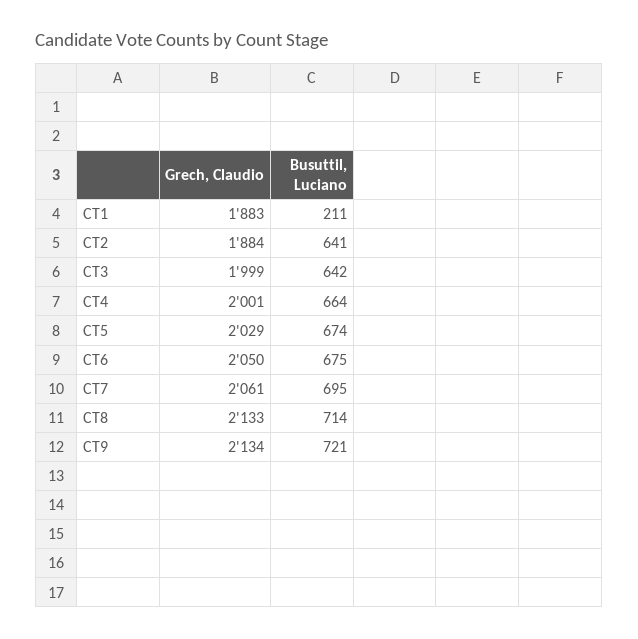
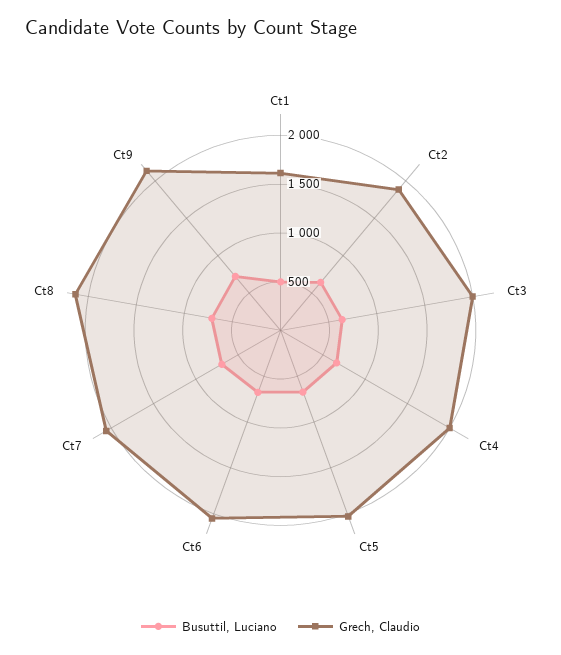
Grech, Claudio, CT1: 1883 -> 1600
Busuttil, Luciano, CT1: 211 -> 500

